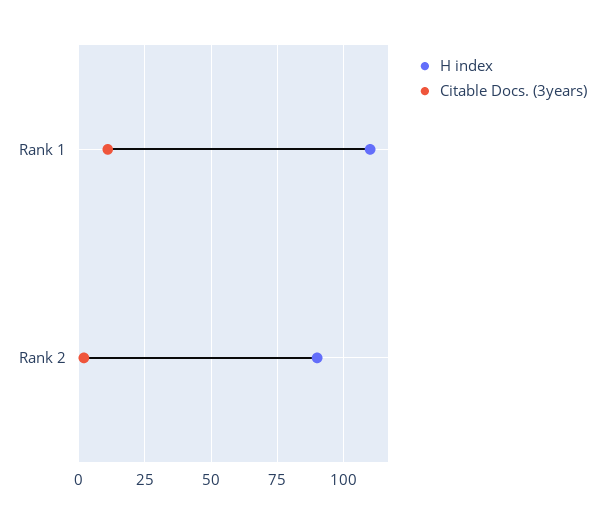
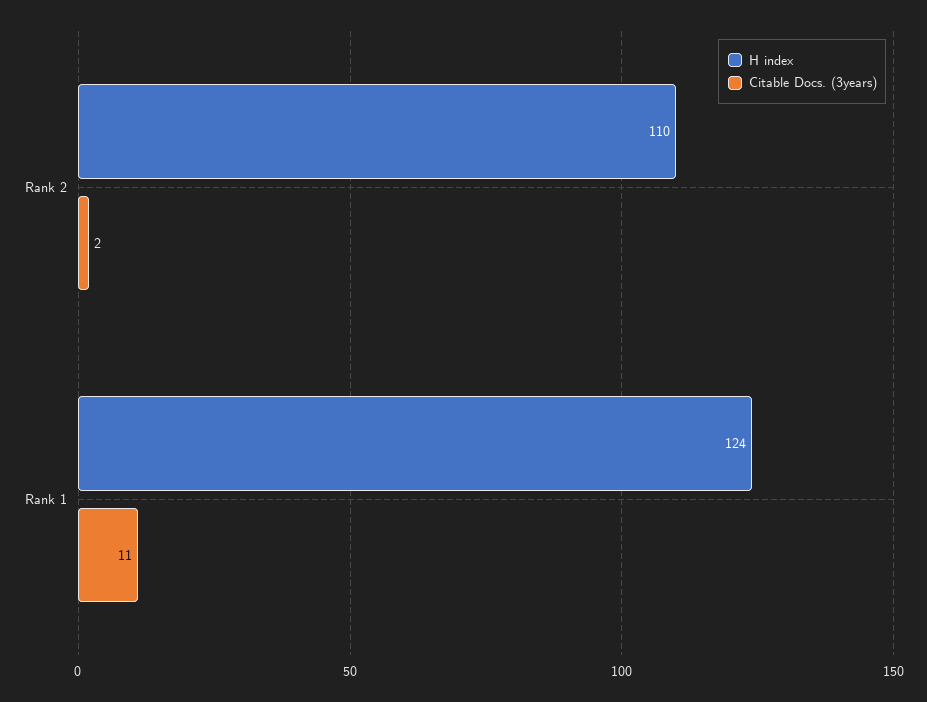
H index, Rank 1: 110 -> 124
H index, Rank 2: 90 -> 110

